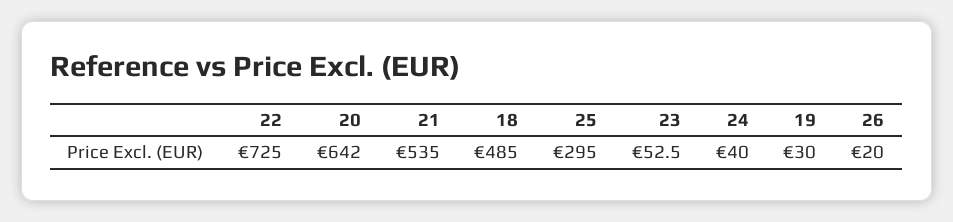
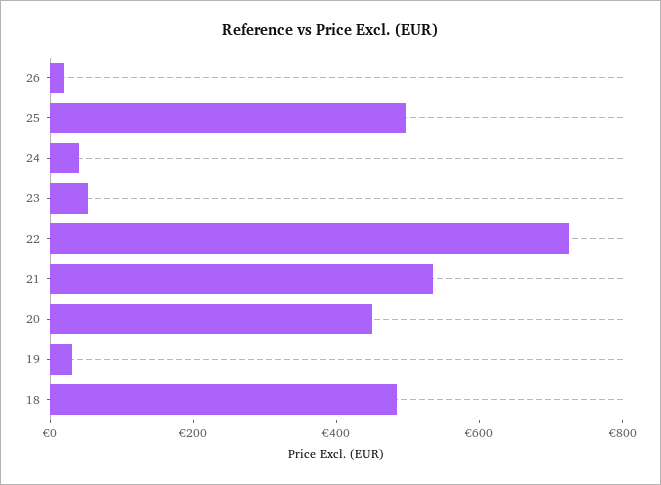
20: 642 -> 450
25: 295 -> 500

